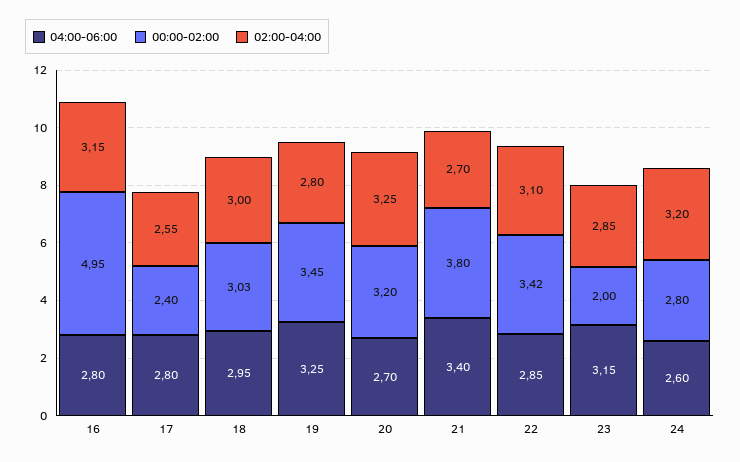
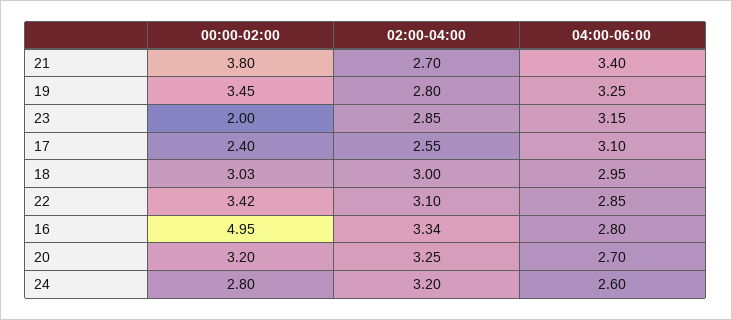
02:00-04:00, 16: 3.15 -> 3.34
04:00-06:00, 17: 2.8 -> 3.1

